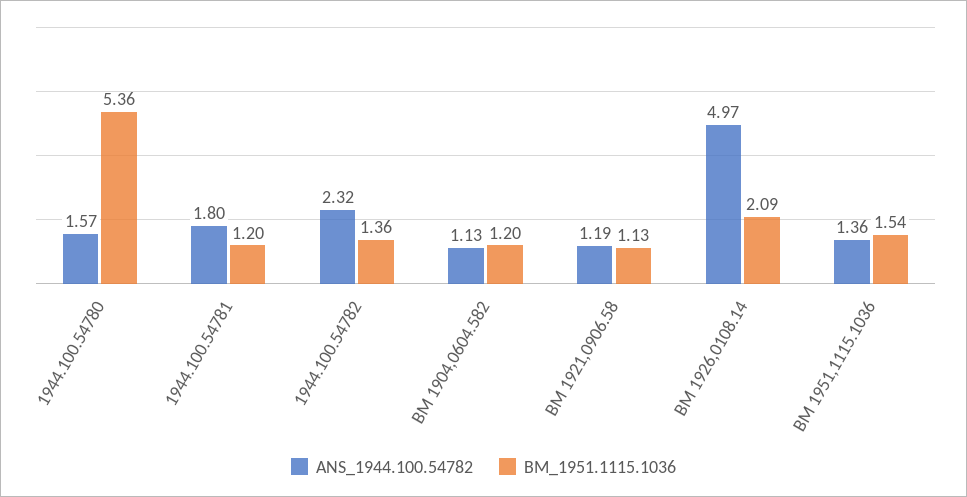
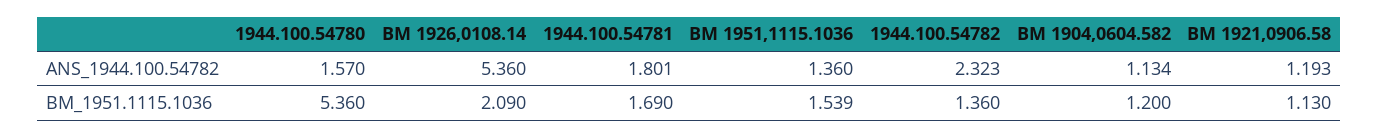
BM_1951.1115.1036, 1944.100.54781: 1.2 -> 1.69
ANS_1944.100.54782, BM 1926,0108.14: 4.97 -> 5.36

